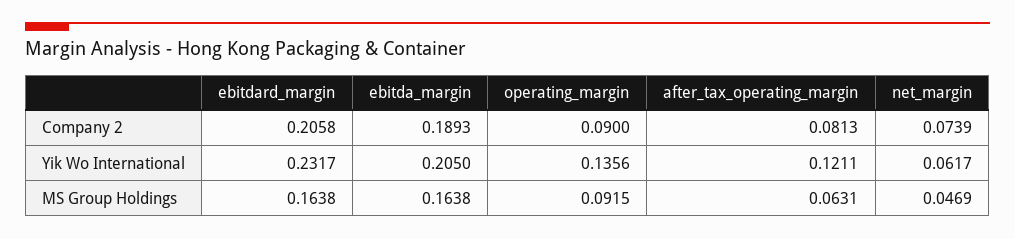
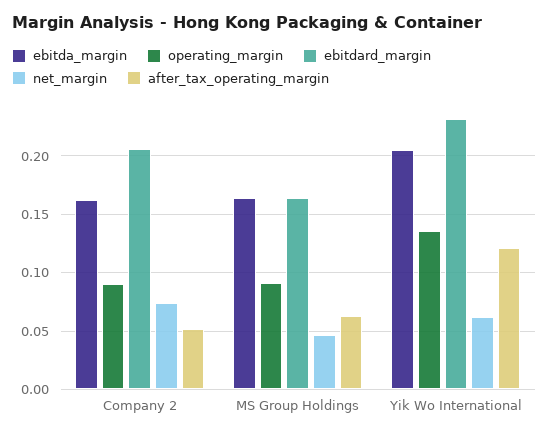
ebitda_margin, Company 2: 0.1893 -> 0.16
after_tax_operating_margin, Company 2: 0.0813 -> 0.05

